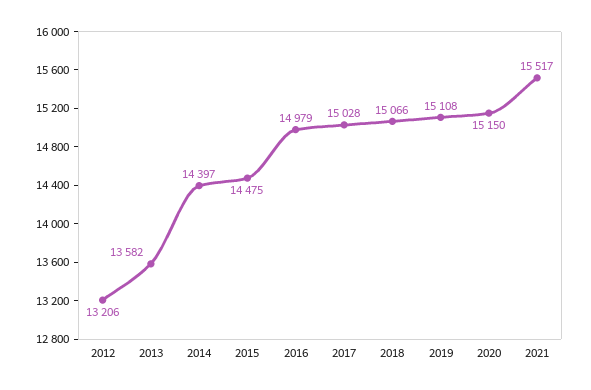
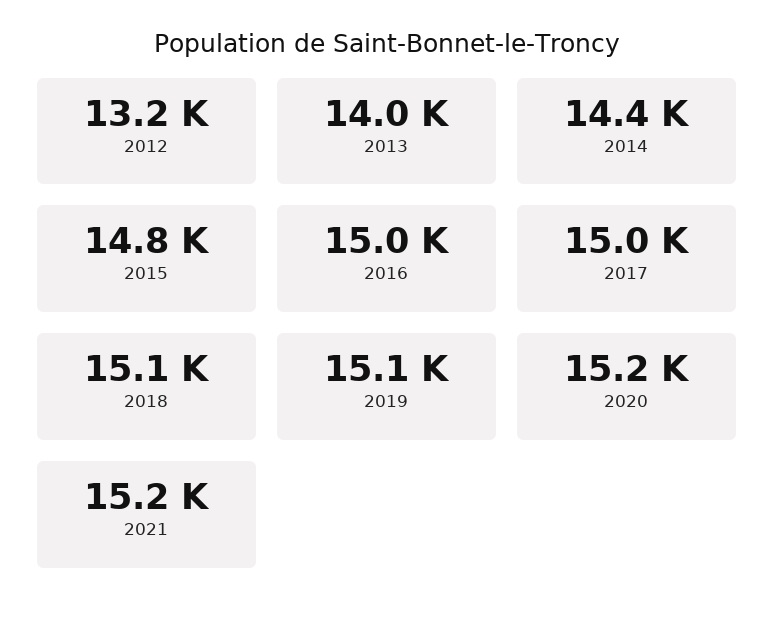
2013: 13582 -> 14000
2015: 14475 -> 14800
2021: 15517 -> 15200

